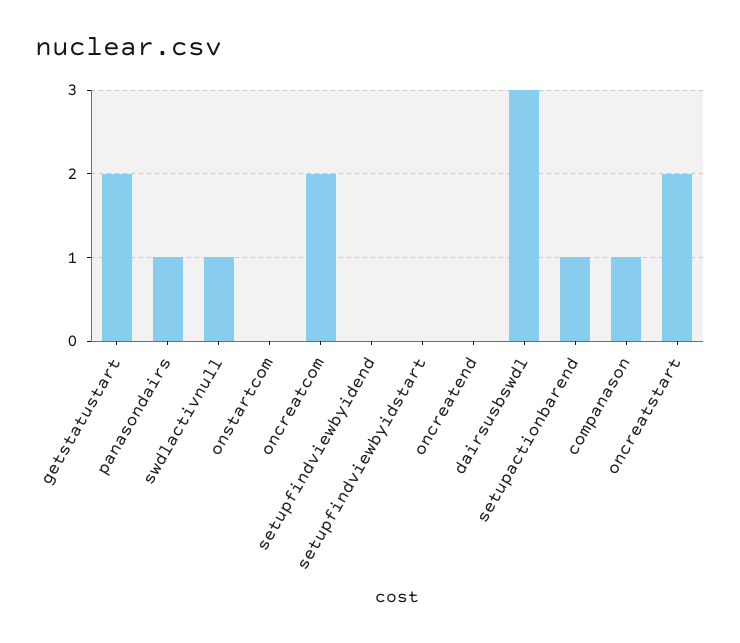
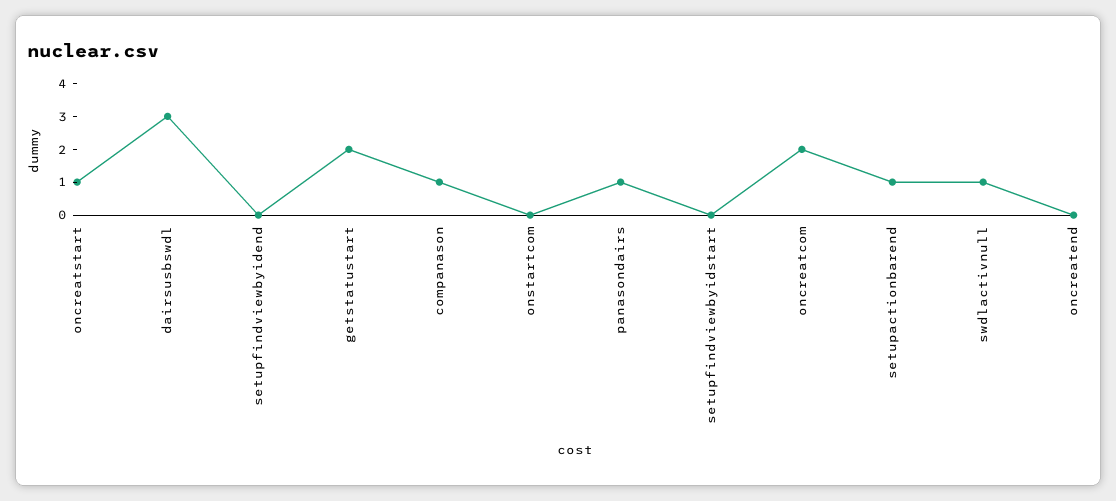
oncreatstart: 2 -> 1

